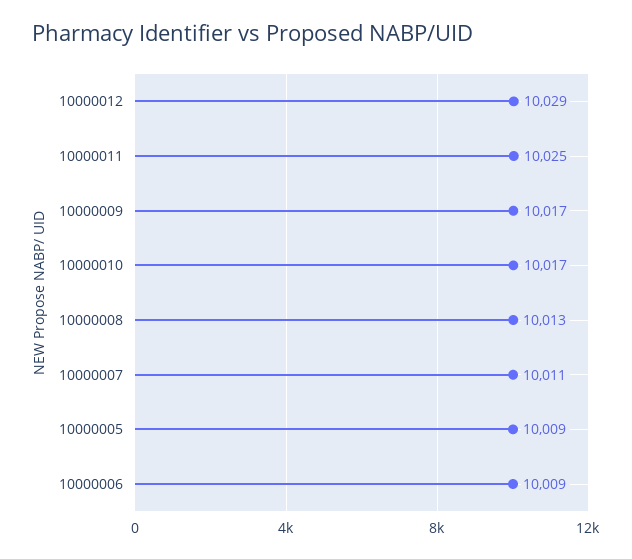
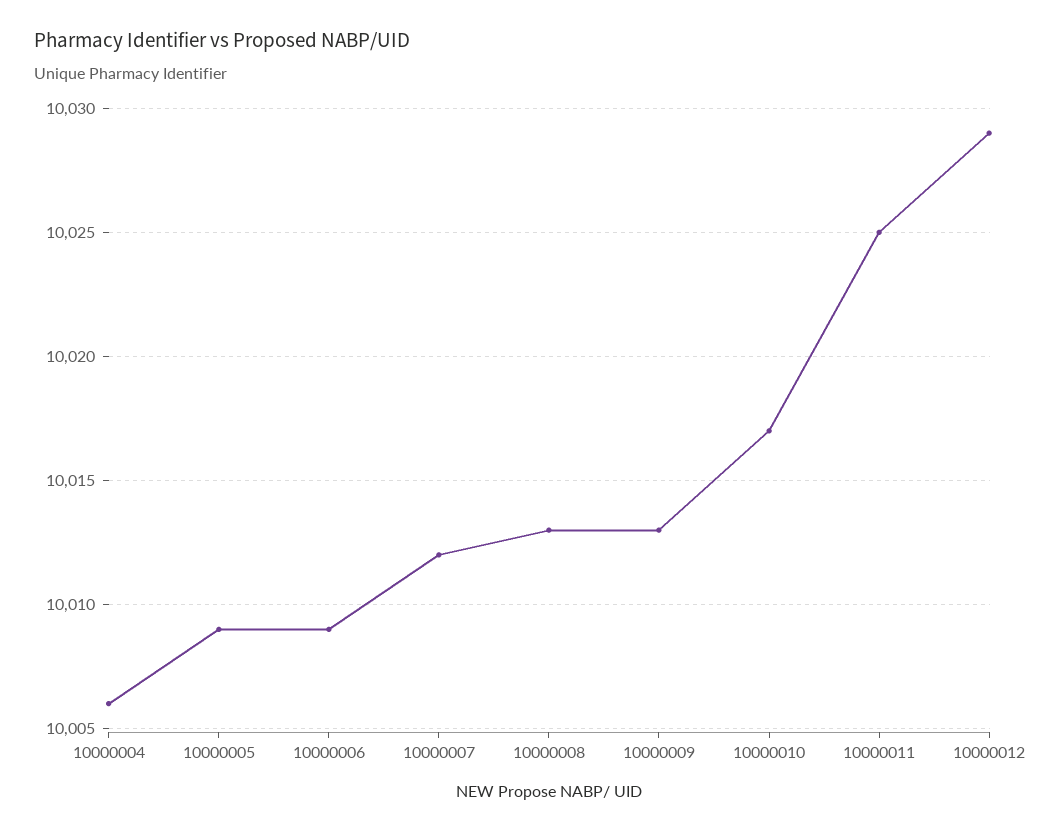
10000009: 10017 -> 10013
10000007: 10011 -> 10012
10000004: none -> 10006

